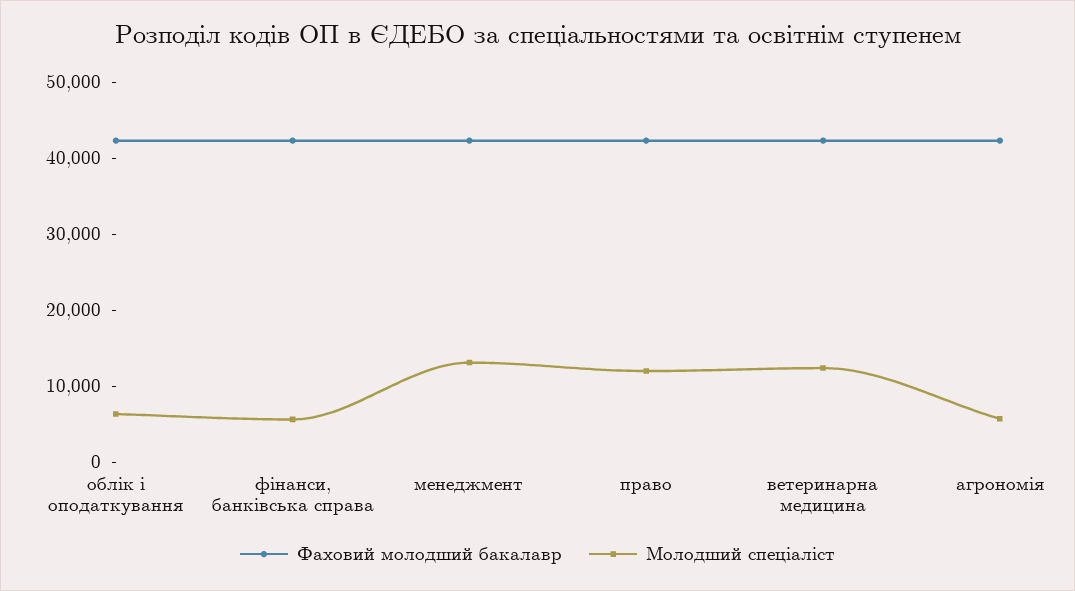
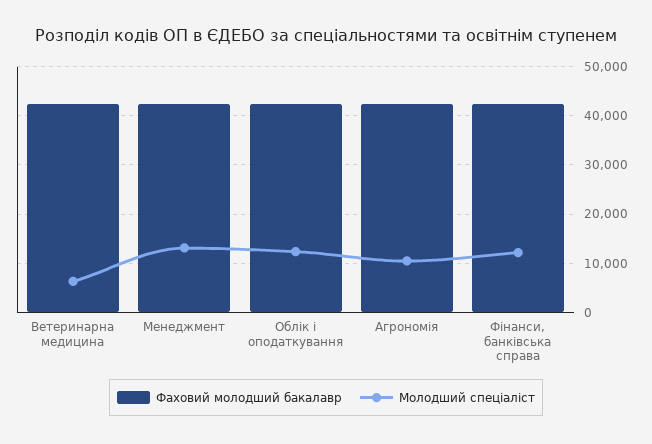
Молодший спеціаліст, облік і оподаткування: 6000 -> 12000
Молодший спеціаліст, фінанси, банківська справа: 6000 -> 12000
Фаховий молодший бакалавр, право: 42000 -> none
Молодший спеціаліст, право: 12000 -> none
Молодший спеціаліст, ветеринарна медицина: 12000 -> 6000
Молодший спеціаліст, агрономія: 6000 -> 10000

